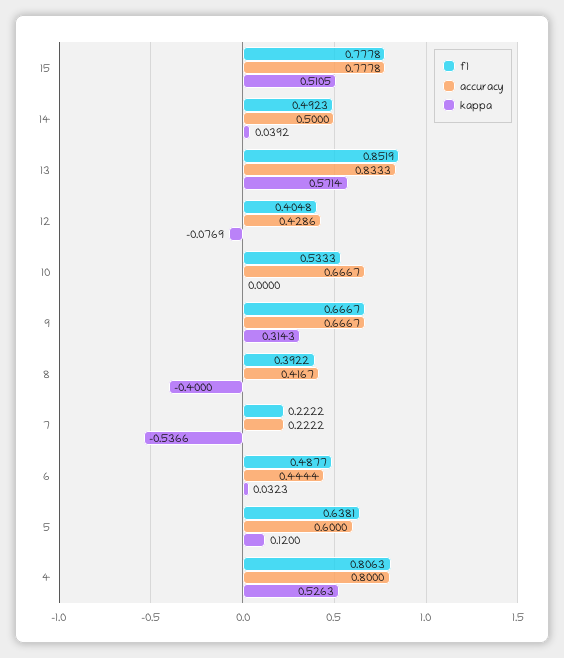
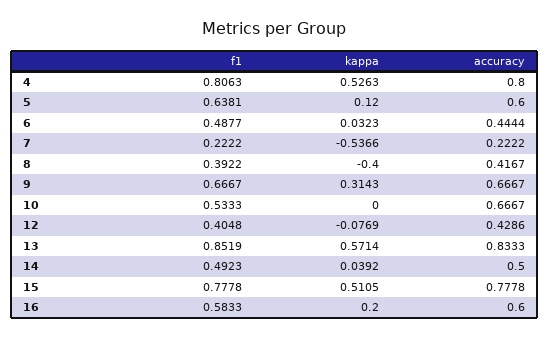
f1, 16: none -> 0.5833
kappa, 16: none -> 0.2
accuracy, 16: none -> 0.6

